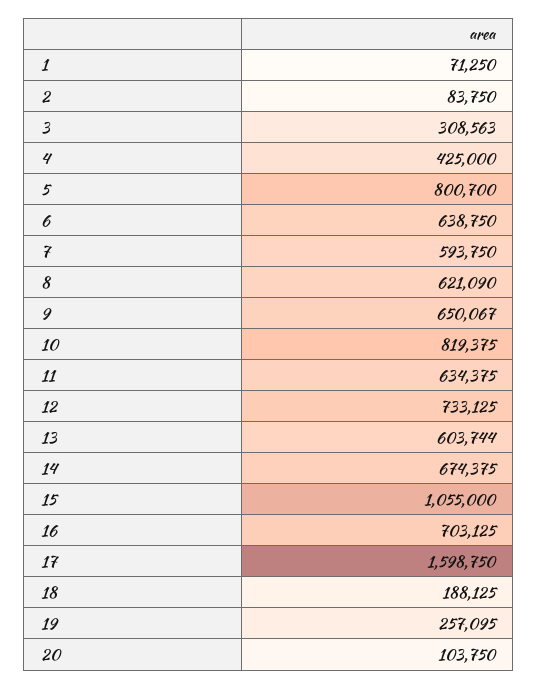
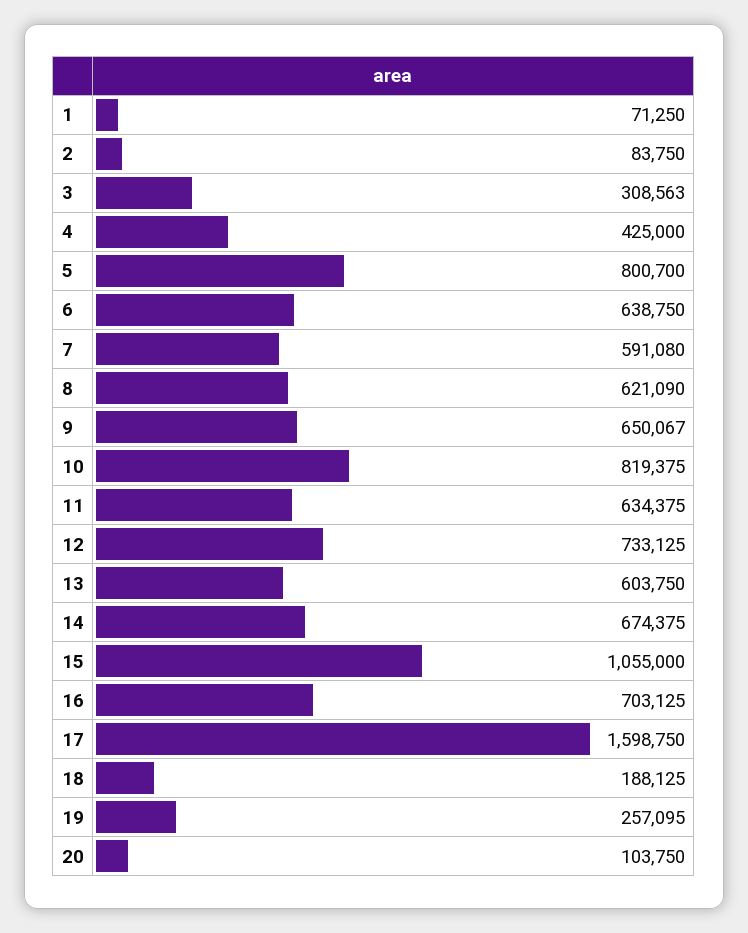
7: 593750 -> 591080
13: 603744 -> 603750

